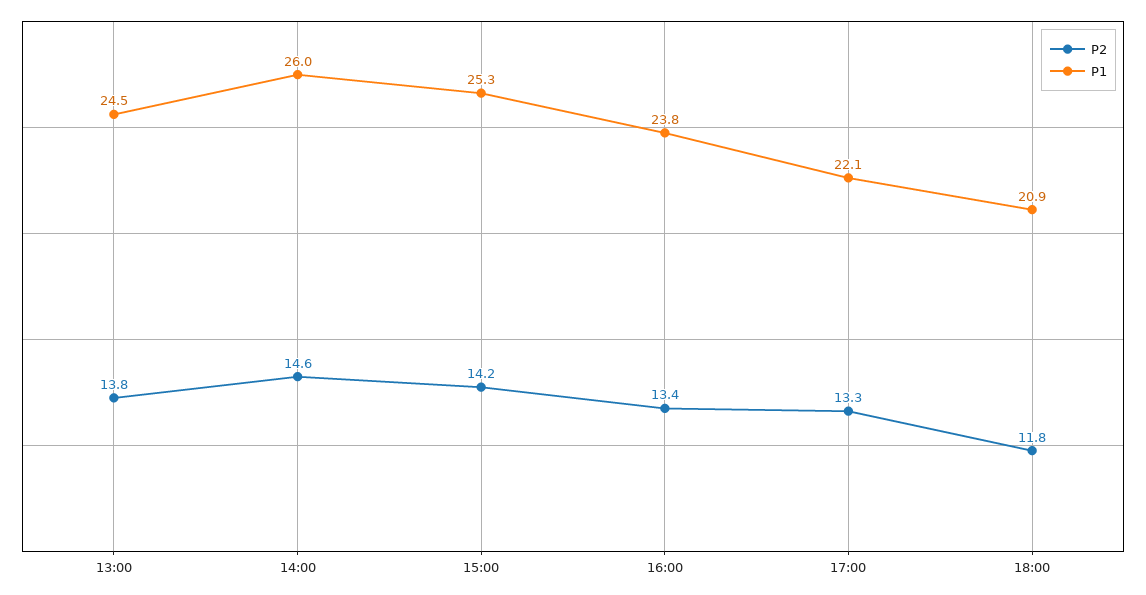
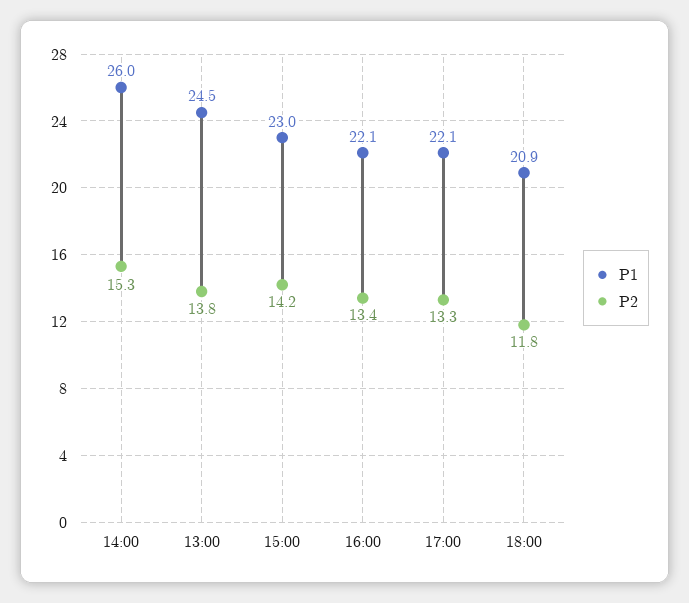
P2, 14:00: 14.6 -> 15.3
P1, 15:00: 25.3 -> 23
P1, 16:00: 23.8 -> 22.1

